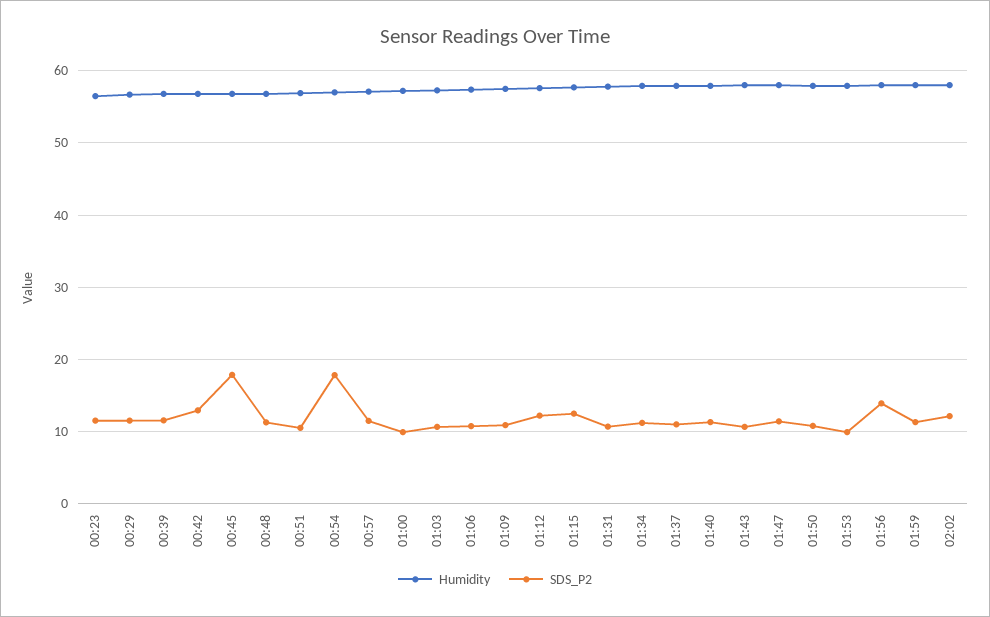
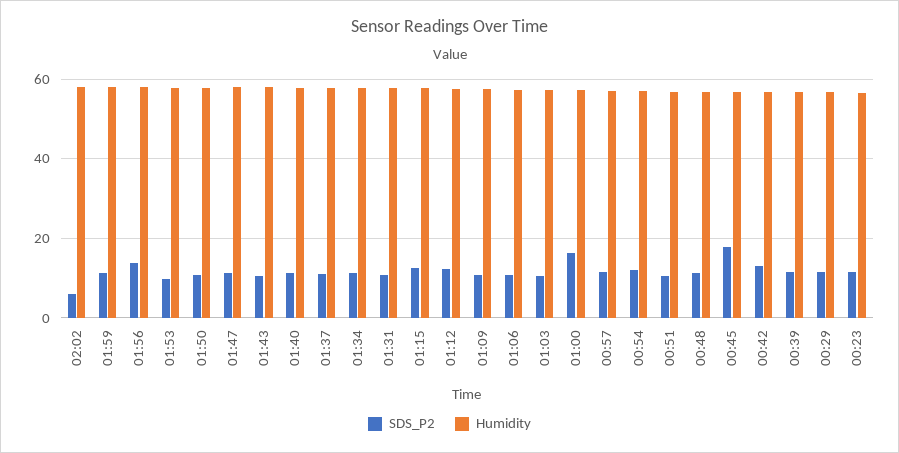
SDS_P2, 00:54: 18 -> 12
SDS_P2, 01:00: 10 -> 16
SDS_P2, 02:02: 12 -> 6

